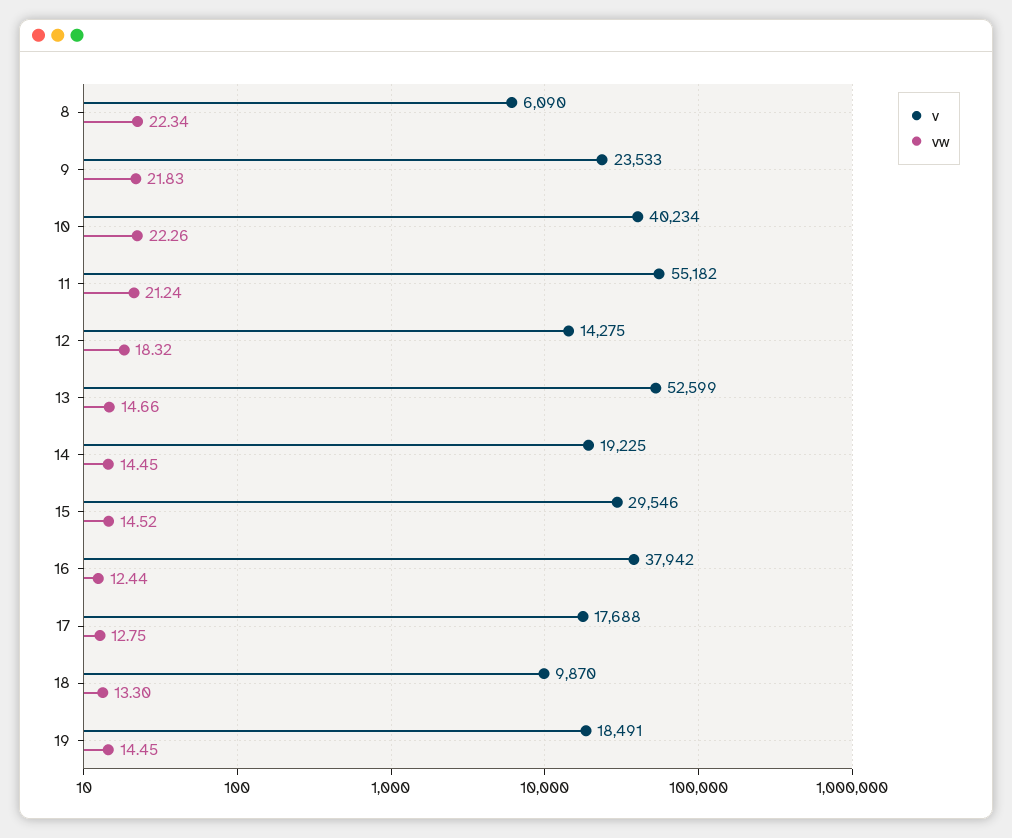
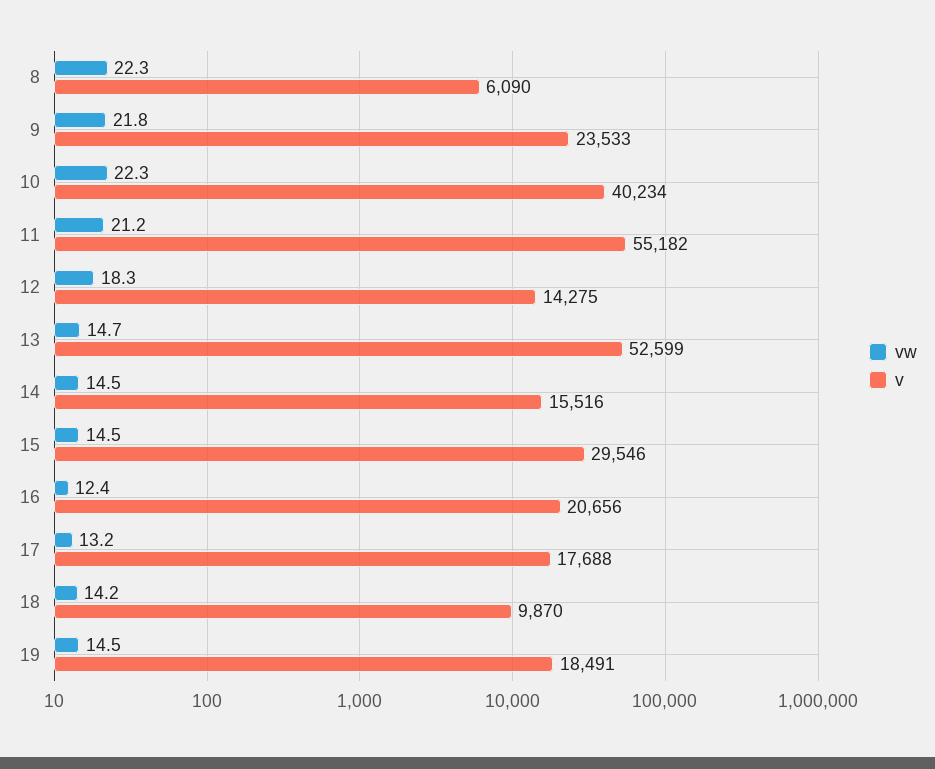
v, 14: 19225 -> 15516
v, 16: 37942 -> 20656
vw, 17: 12.75 -> 13.2
vw, 18: 13.3 -> 14.2

